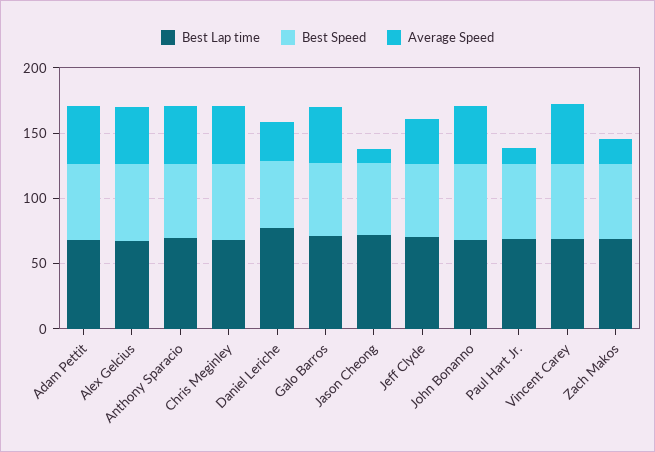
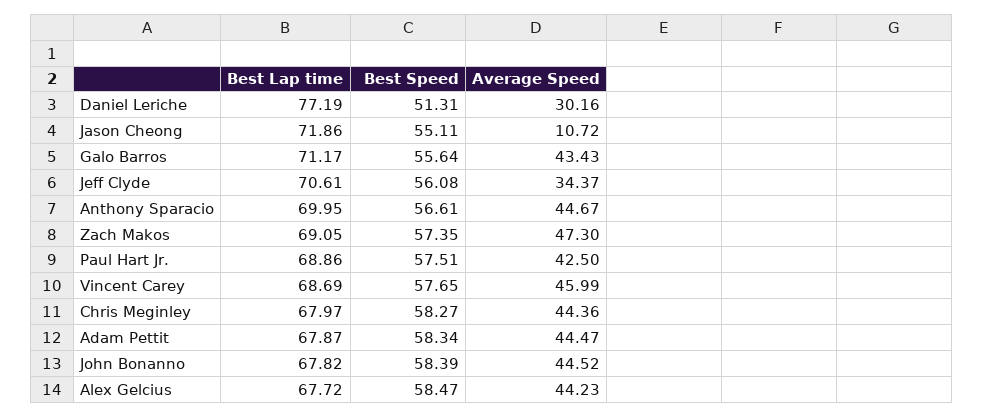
Average Speed, Paul Hart Jr.: 10 -> 42.5
Average Speed, Zach Makos: 20 -> 47.3

